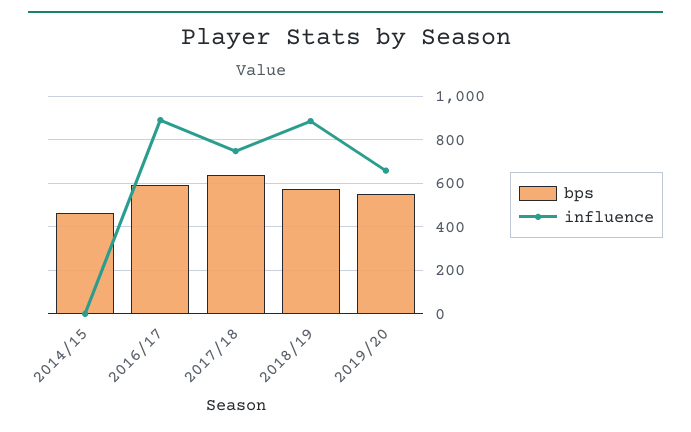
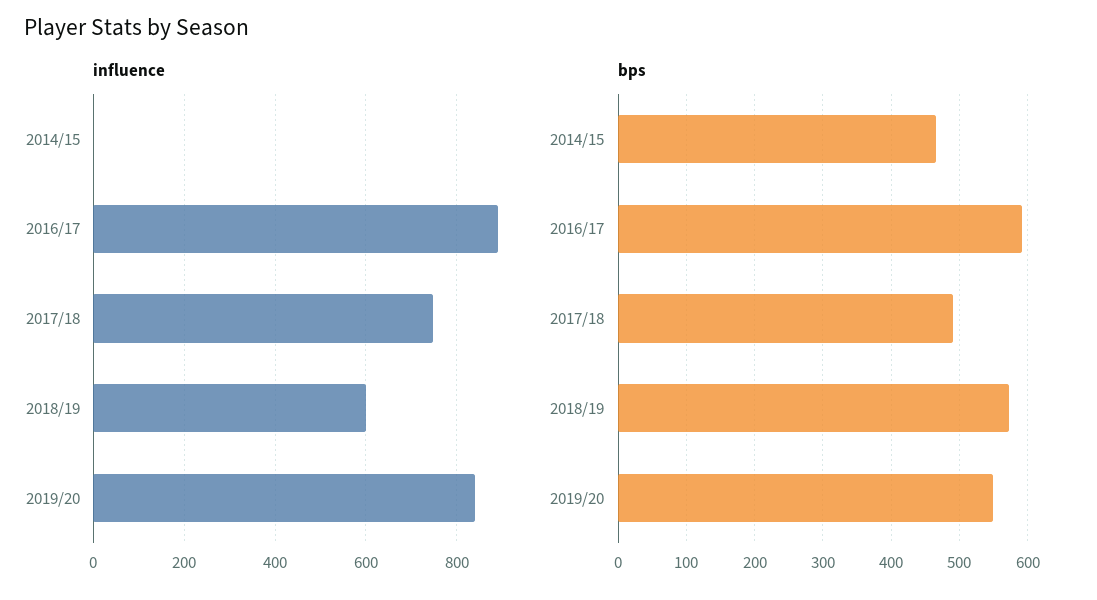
bps, 2017/18: 650 -> 490
influence, 2018/19: 900 -> 600
influence, 2019/20: 650 -> 840

